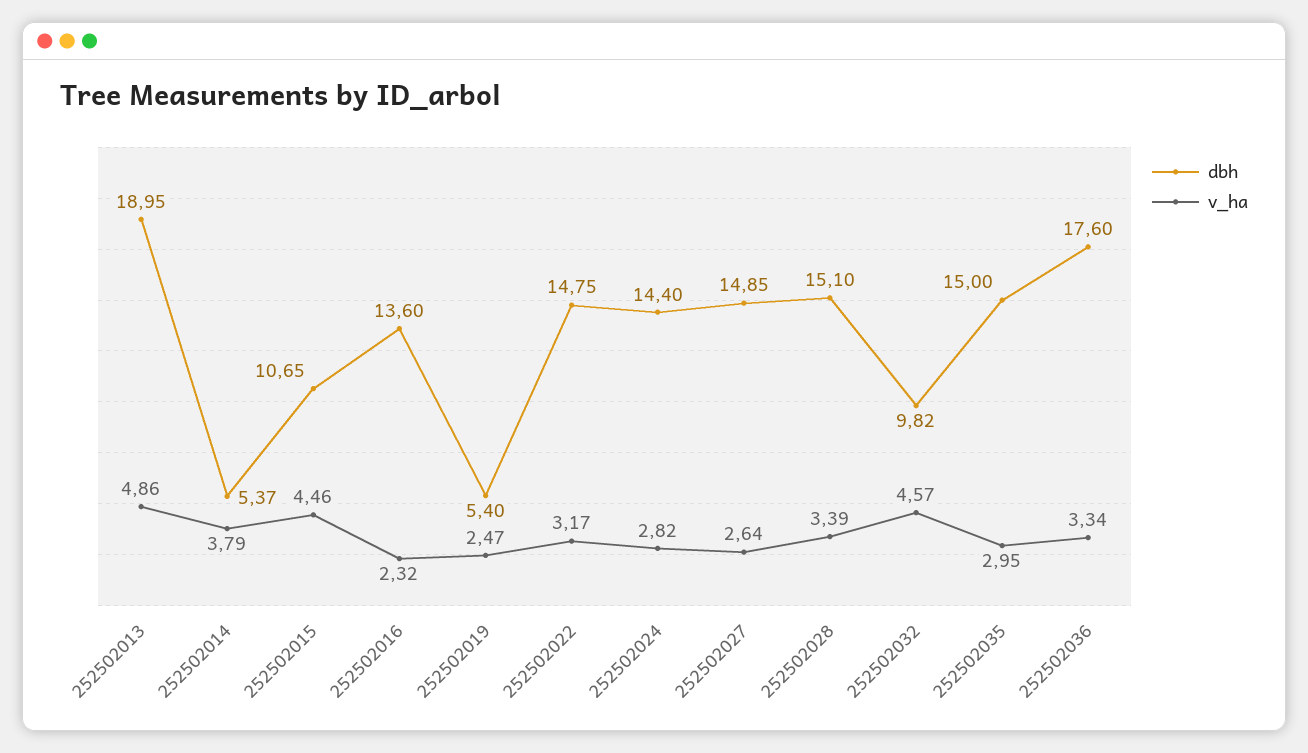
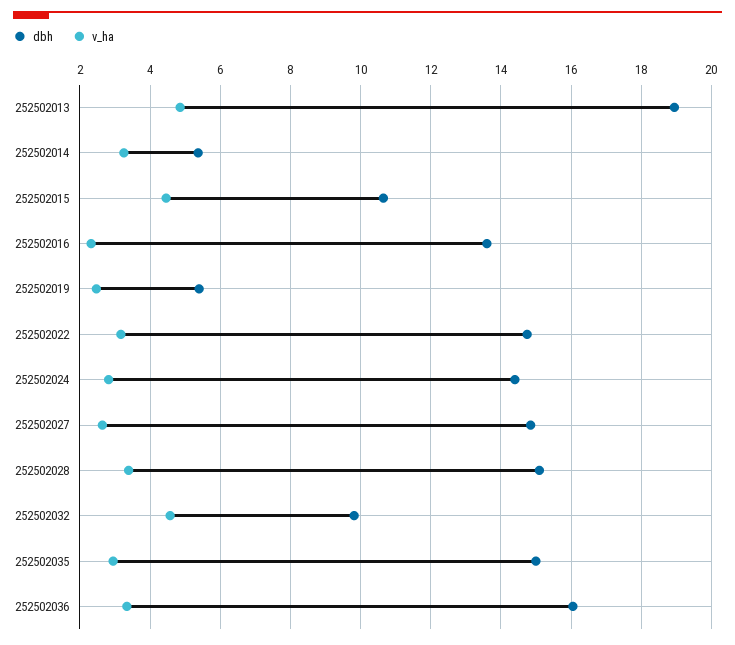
v_ha, 252502014: 3.79 -> 3.2
dbh, 252502036: 17.6 -> 16

